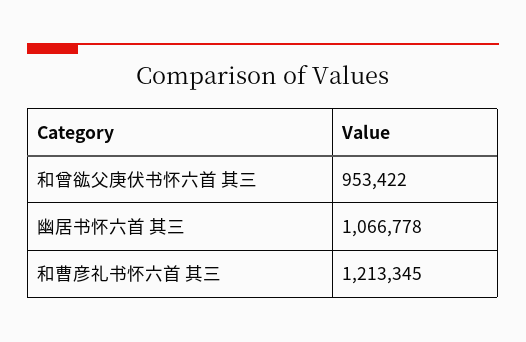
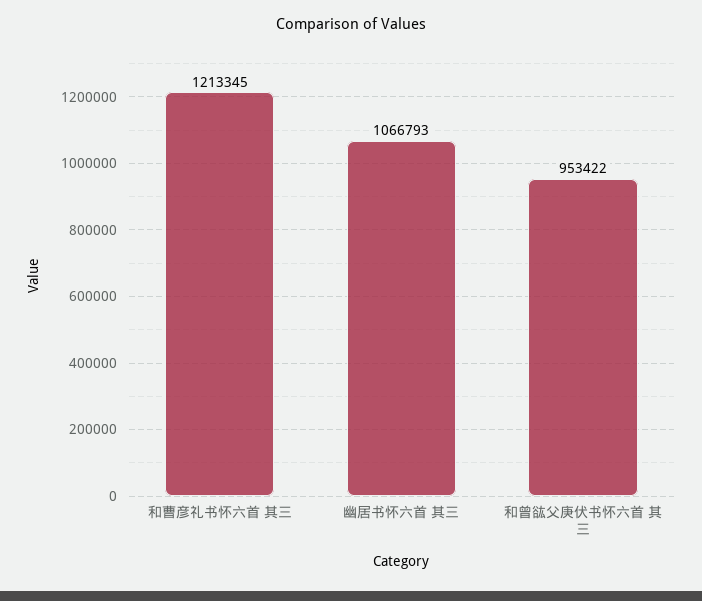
幽居书怀六首 其三: 1066778 -> 1066793

